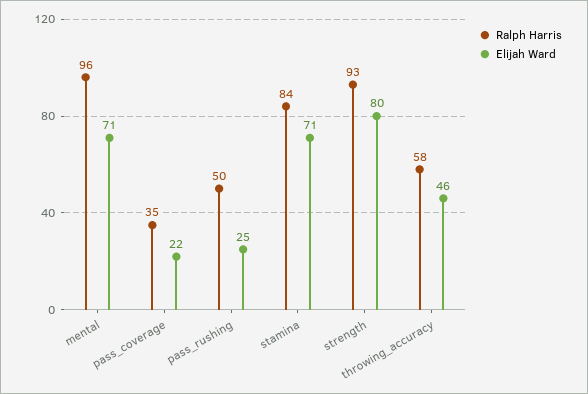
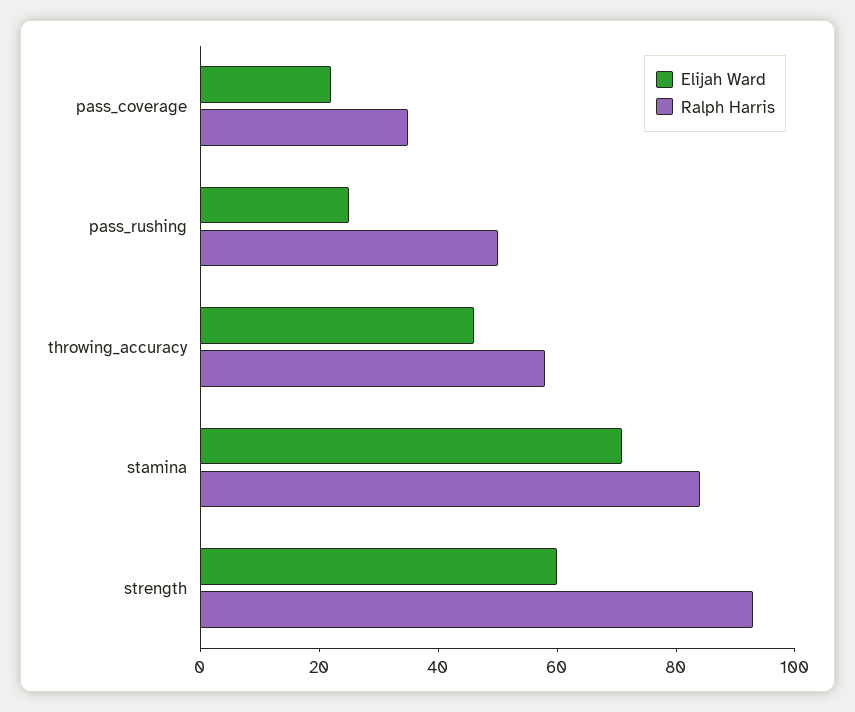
Ralph Harris, mental: 96 -> none
Elijah Ward, mental: 71 -> none
Elijah Ward, strength: 80 -> 60

